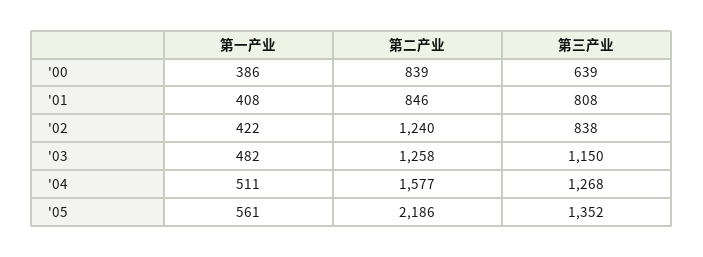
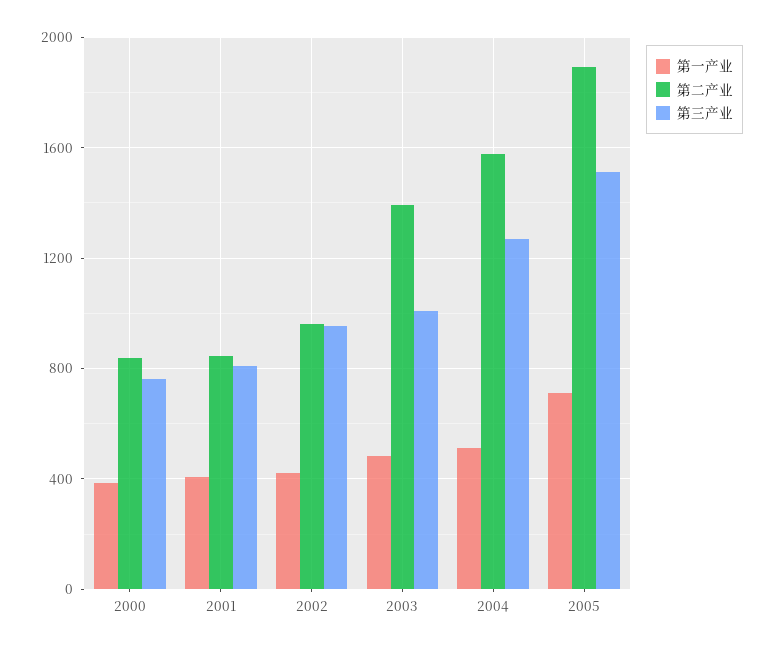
第三产业, '00: 639 -> 750
第二产业, '02: 1240 -> 950
第三产业, '02: 838 -> 950
第二产业, '03: 1258 -> 1400
第三产业, '03: 1150 -> 1000
第一产业, '05: 561 -> 700
第二产业, '05: 2186 -> 1900
第三产业, '05: 1352 -> 1500

